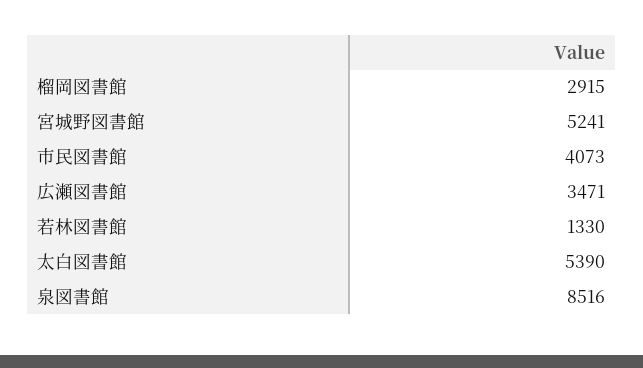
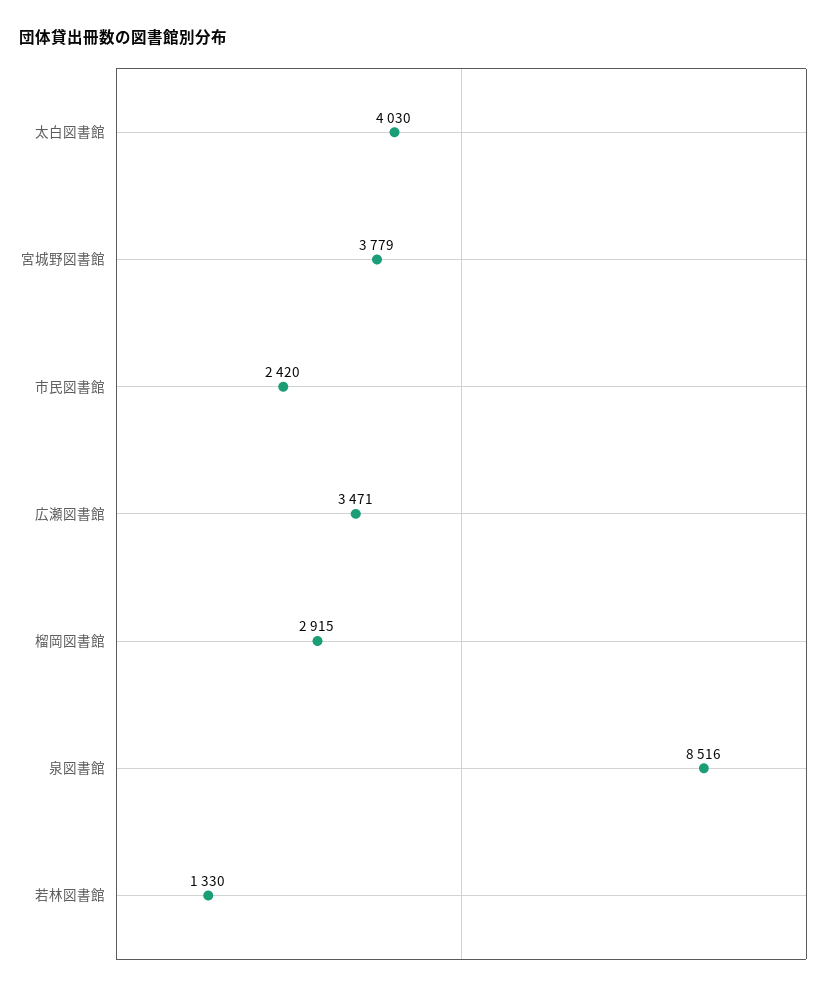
宮城野図書館: 5241 -> 3779
市民図書館: 4073 -> 2420
太白図書館: 5390 -> 4030

